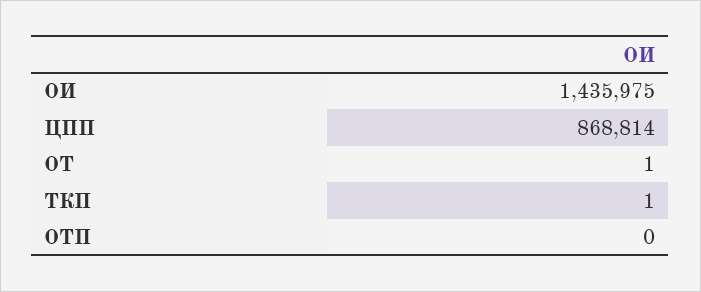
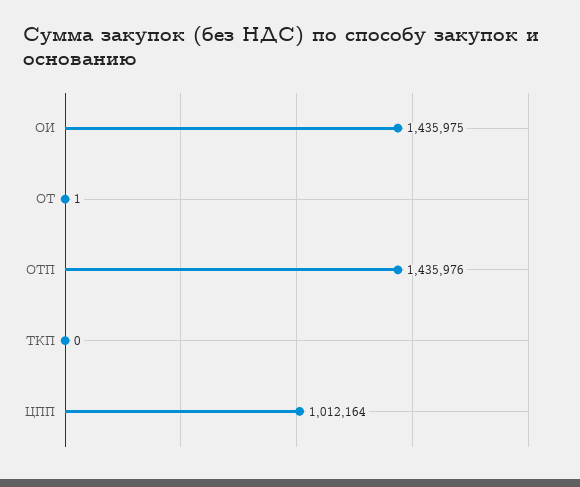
ЦПП: 868814 -> 1012164
ТКП: 1 -> 0
ОТП: 0 -> 1435976

